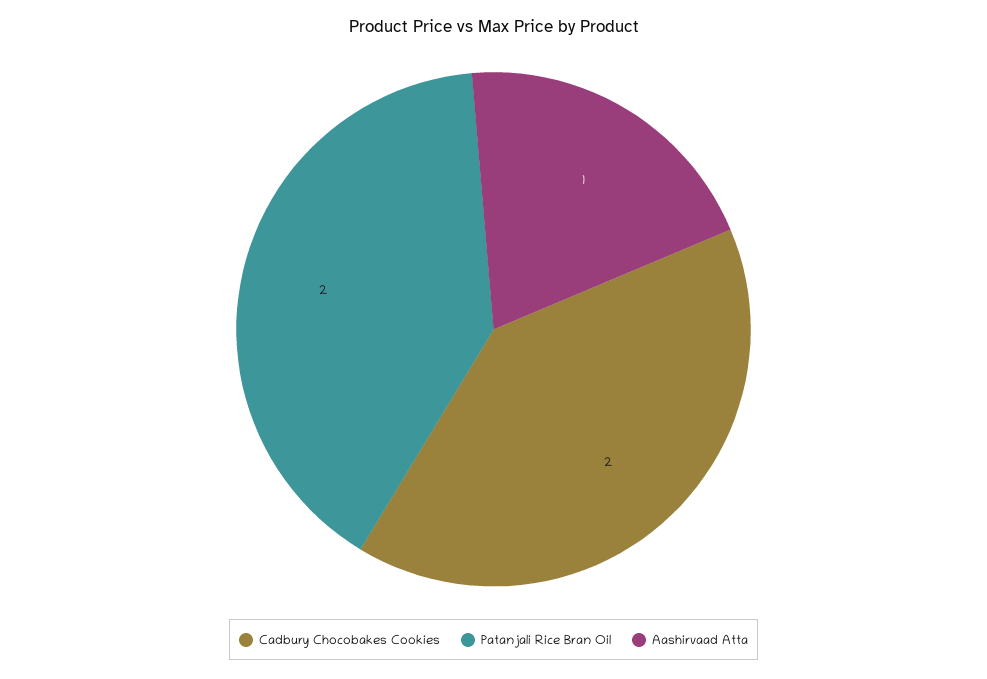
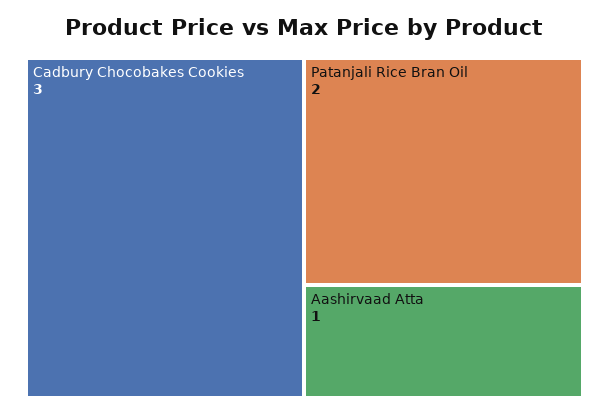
Cadbury Chocobakes Cookies: 2 -> 3

